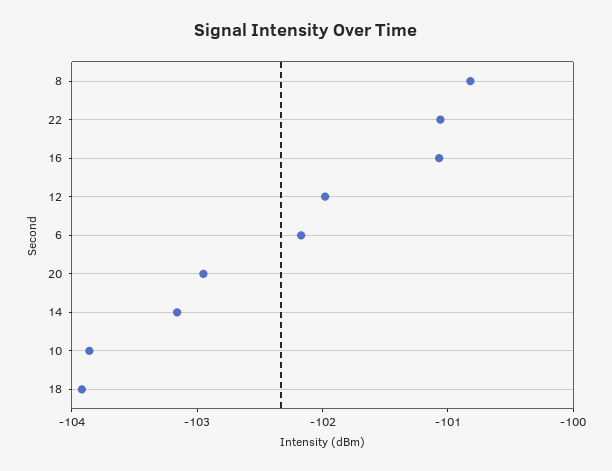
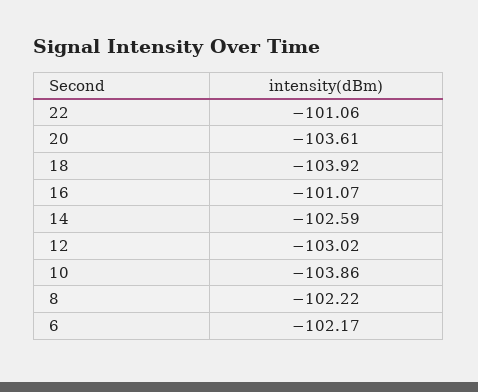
8: -100.8 -> -102.22
12: -102 -> -103.02
20: -103 -> -103.61
14: -103.2 -> -102.59

